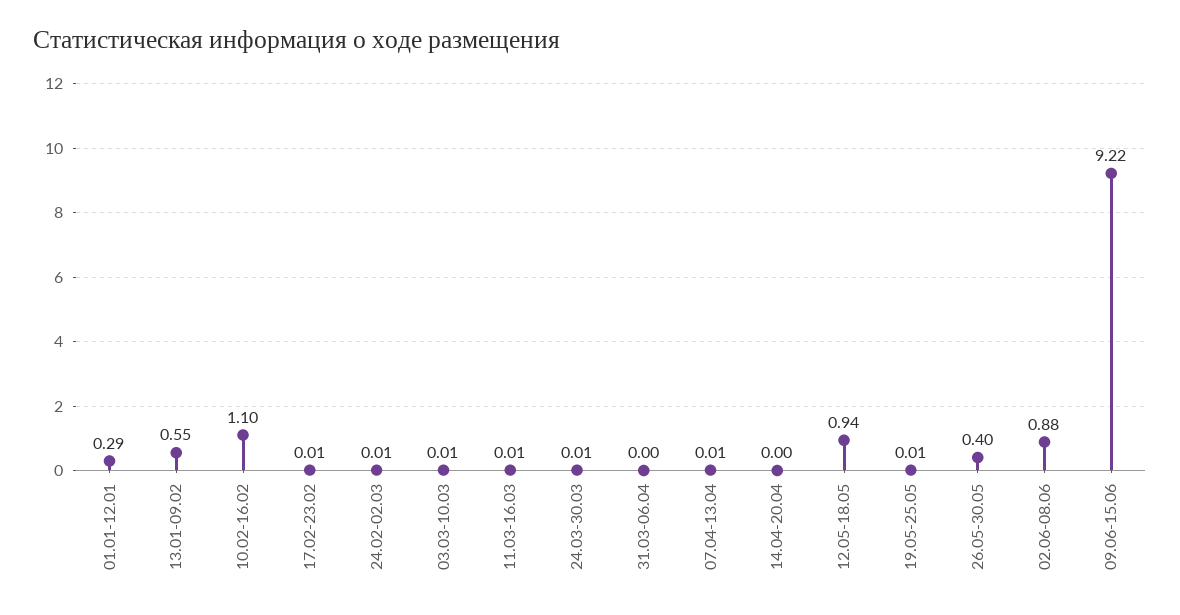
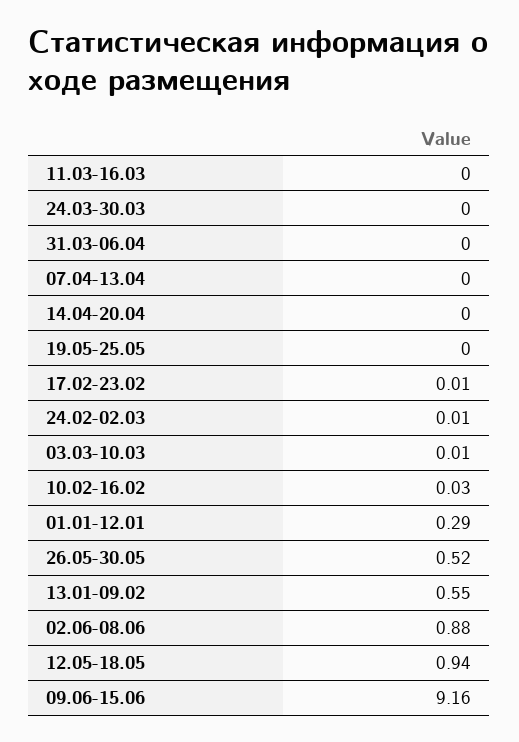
10.02-16.02: 1.1 -> 0.03
11.03-16.03: 0.01 -> 0
24.03-30.03: 0.01 -> 0
07.04-13.04: 0.01 -> 0
19.05-25.05: 0.01 -> 0
26.05-30.05: 0.4 -> 0.52
09.06-15.06: 9.22 -> 9.16

